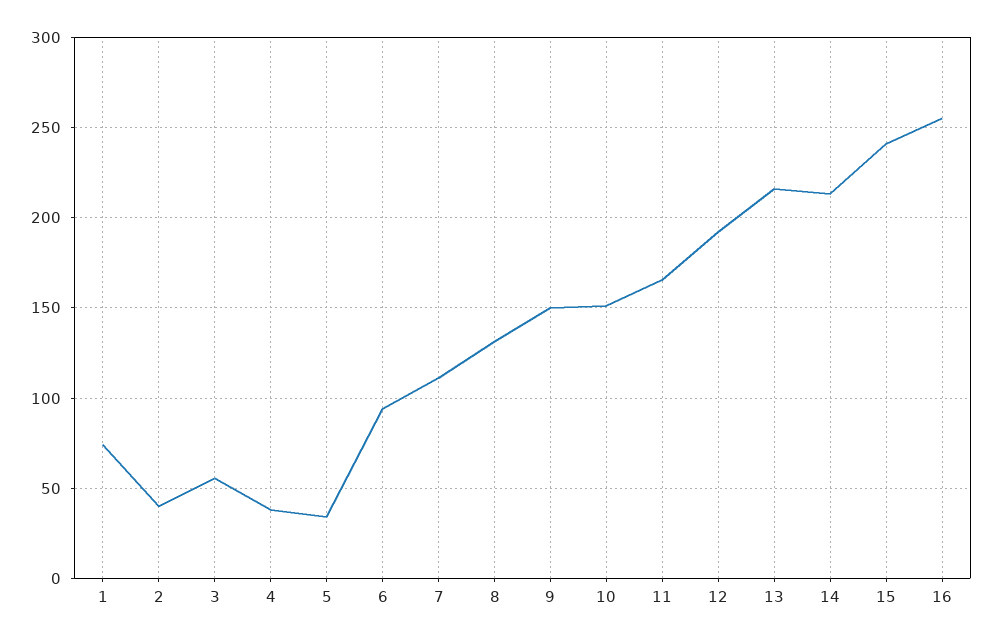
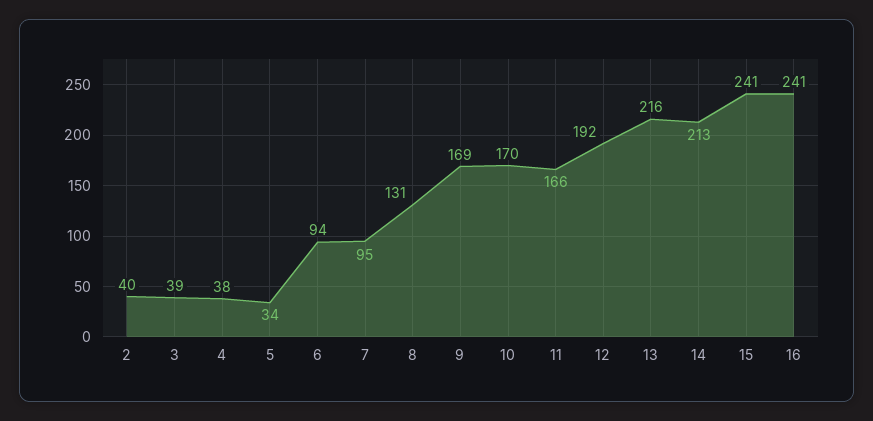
1: 75 -> none
3: 55 -> 39
7: 110 -> 95
9: 150 -> 169
10: 150 -> 170
16: 255 -> 241

